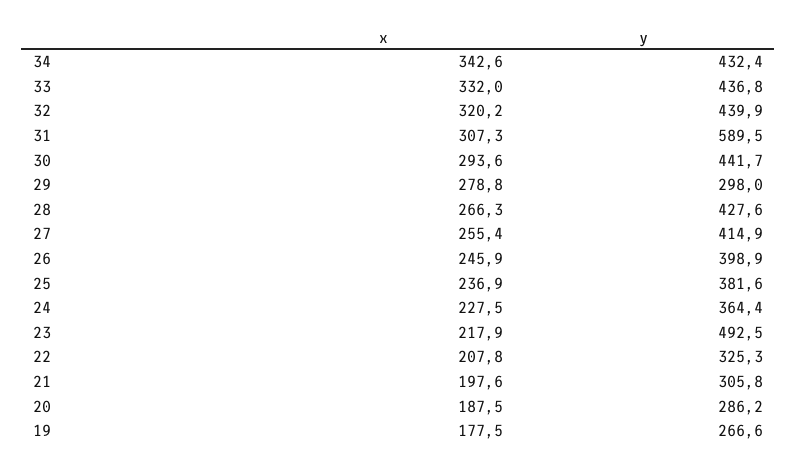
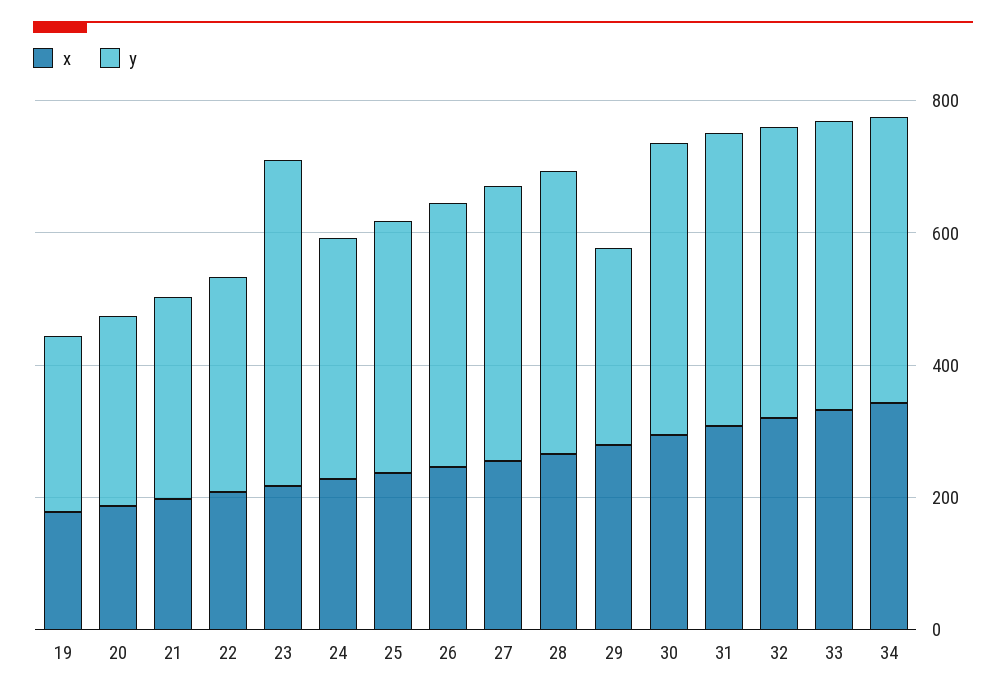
y, 31: 589.5 -> 450

